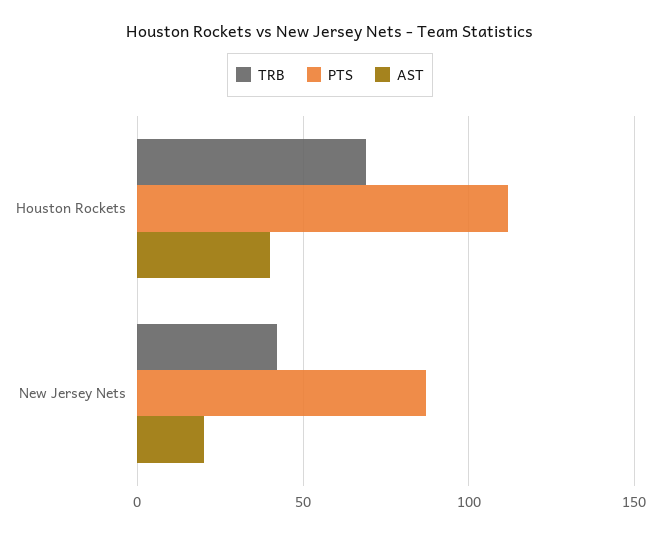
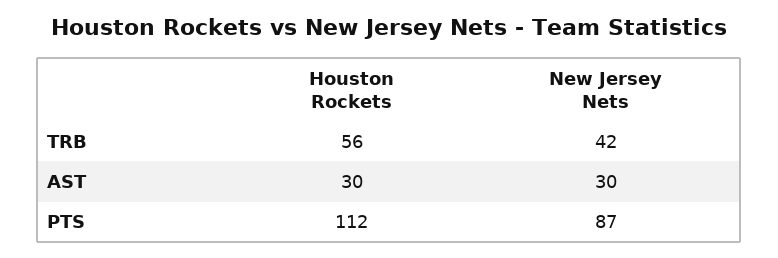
TRB, Houston Rockets: 70 -> 56
AST, Houston Rockets: 40 -> 30
AST, New Jersey Nets: 20 -> 30

